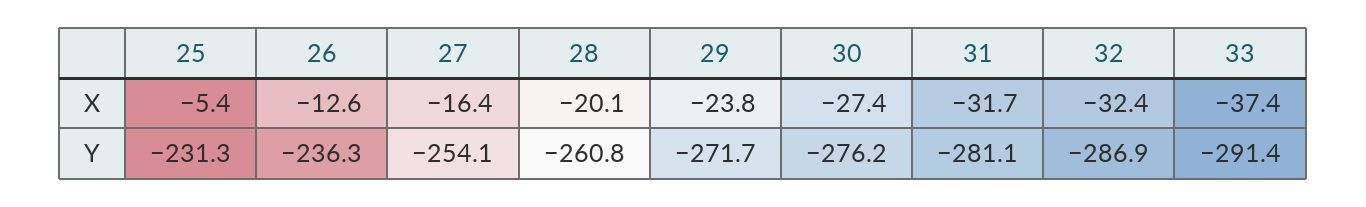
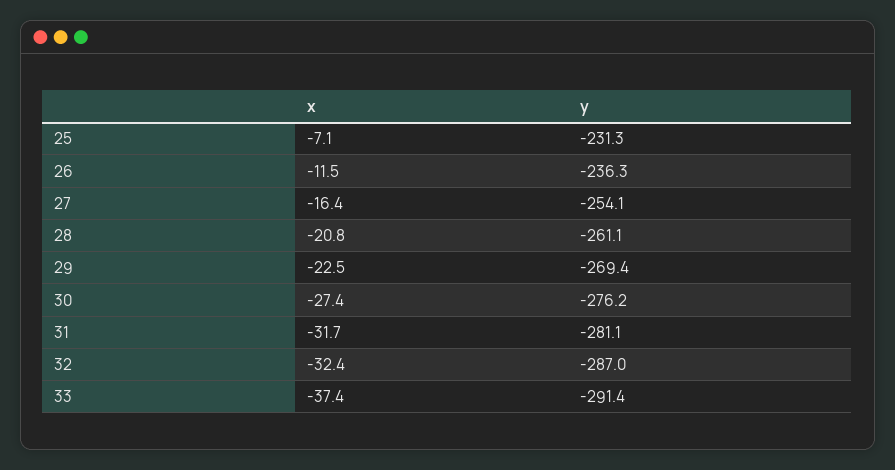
25, X: -5.4 -> -7.1
26, X: -12.6 -> -11.5
28, X: -20.1 -> -20.8
29, X: -23.8 -> -22.5
28, Y: -260.8 -> -261.1
29, Y: -271.7 -> -269.4
32, Y: -286.9 -> -287

